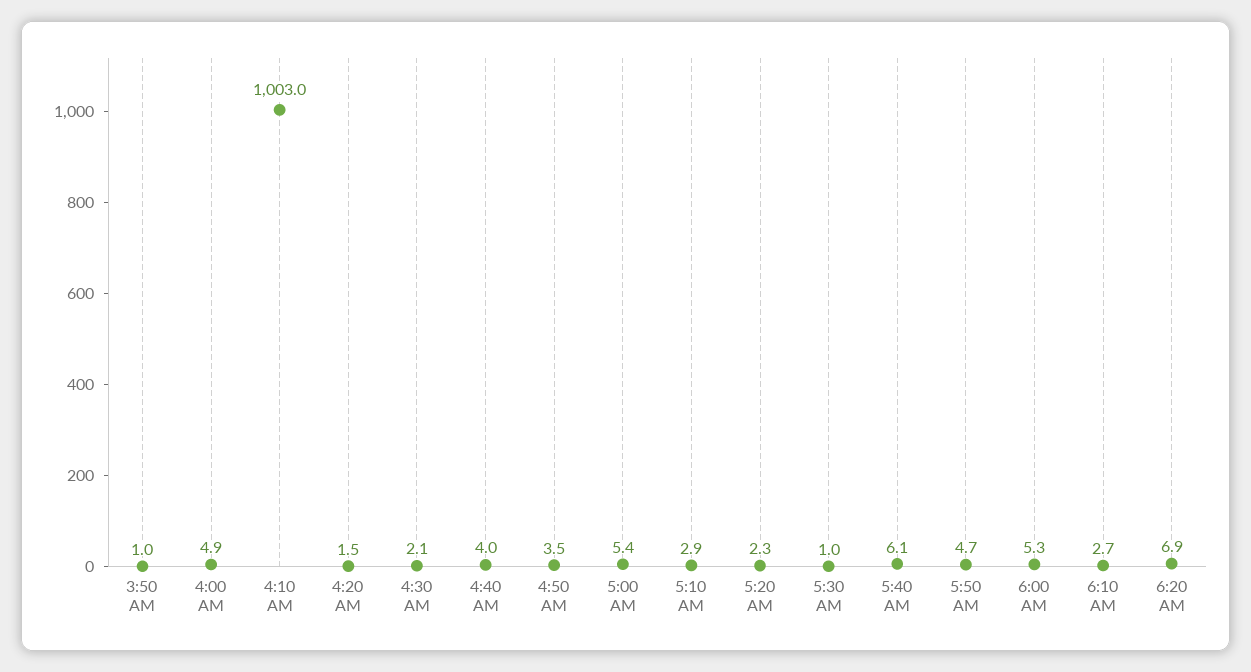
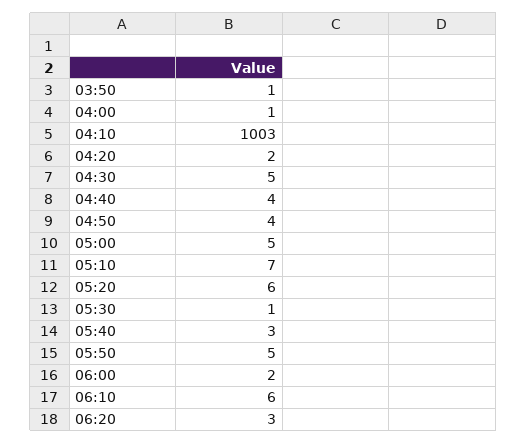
4:00 AM: 4.9 -> 1
4:30 AM: 2.1 -> 5
5:10 AM: 2.9 -> 7
5:20 AM: 2.3 -> 6
5:40 AM: 6.1 -> 3
6:00 AM: 5.3 -> 2
6:10 AM: 2.7 -> 6
6:20 AM: 6.9 -> 3

